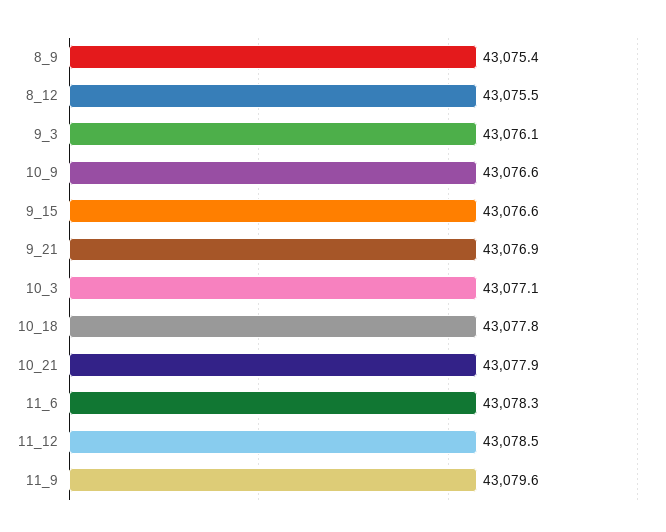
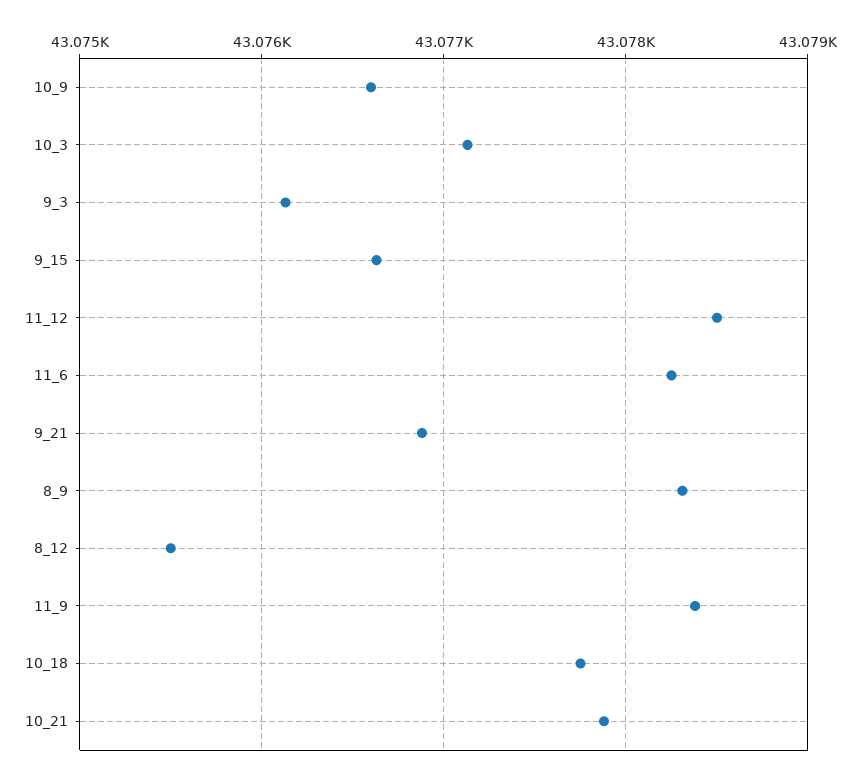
8_9: 43075.4 -> 43078.3
11_9: 43079.6 -> 43078.4

